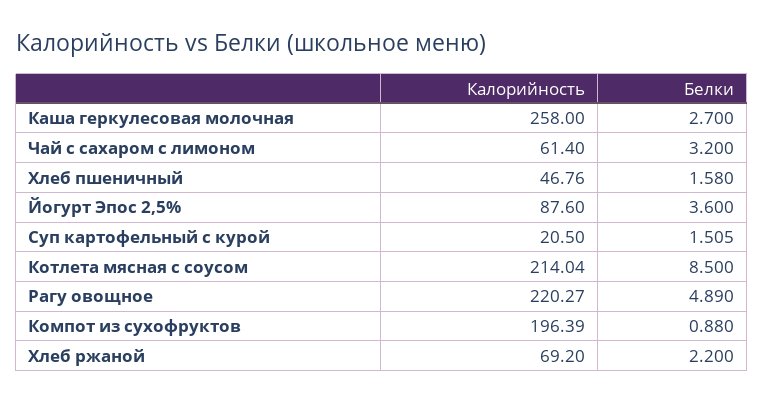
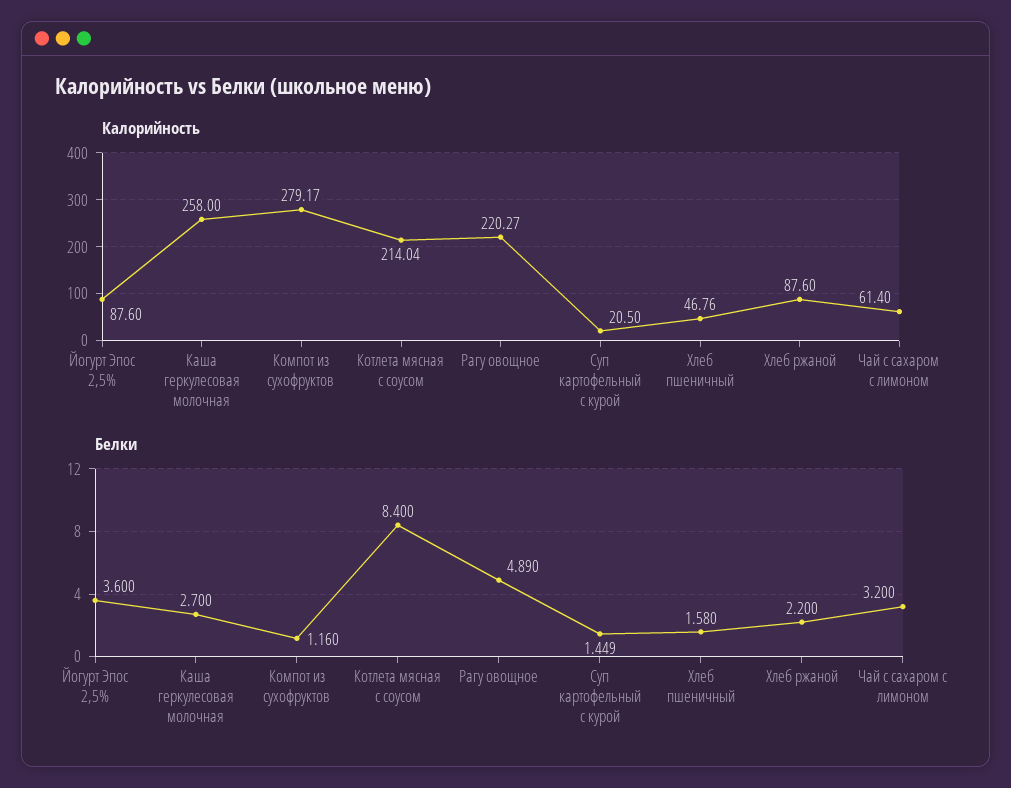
Белки, Суп картофельный с курой: 1.505 -> 1.449
Белки, Котлета мясная с соусом: 8.5 -> 8.4
Калорийность, Компот из сухофруктов: 196.39 -> 279.17
Белки, Компот из сухофруктов: 0.88 -> 1.16
Калорийность, Хлеб ржаной: 69.2 -> 87.6

